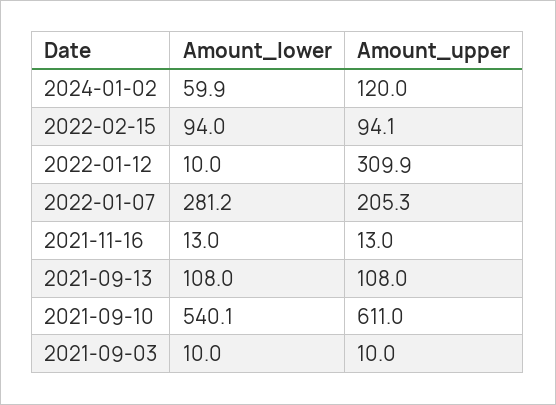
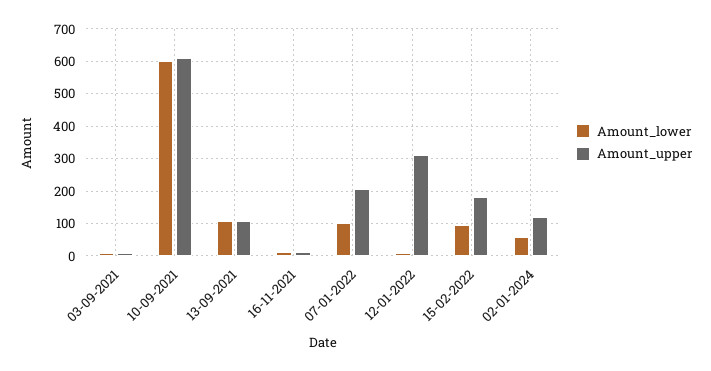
Amount_upper, 2022-02-15: 94.1 -> 180
Amount_lower, 2022-01-07: 281.2 -> 100
Amount_lower, 2021-09-10: 540.1 -> 600

